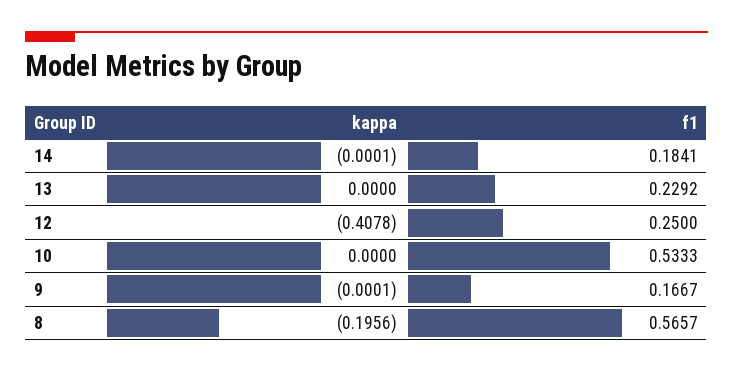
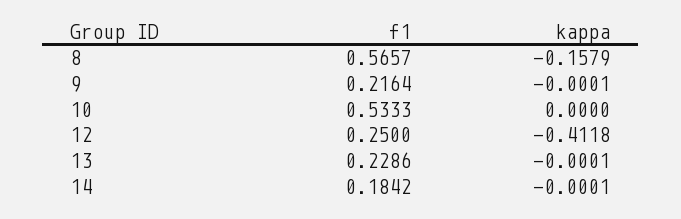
f1, 14: 0.1841 -> 0.1842
kappa, 13: 0 -> -0.0001
f1, 13: 0.2292 -> 0.2286
kappa, 12: -0.4078 -> -0.4118
f1, 9: 0.1667 -> 0.2164
kappa, 8: -0.1956 -> -0.1579

